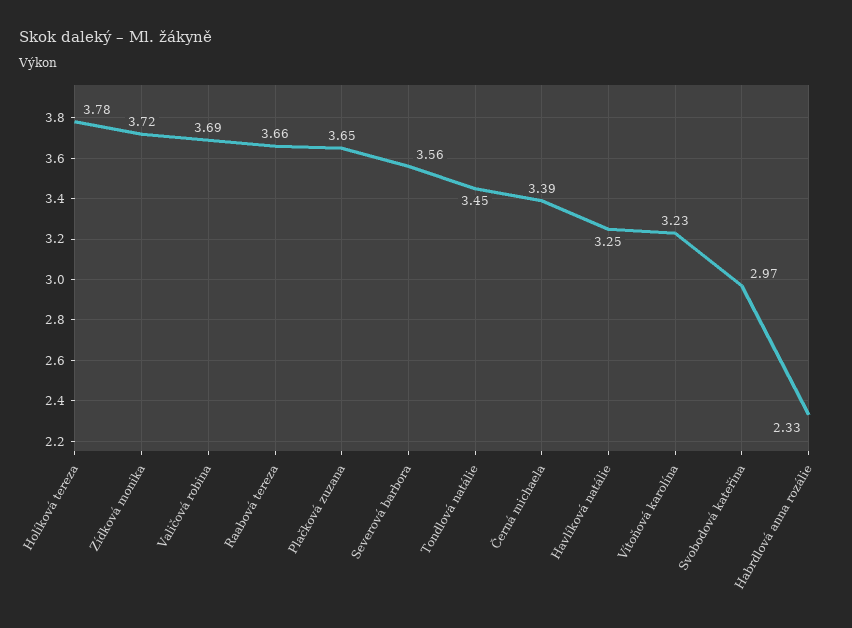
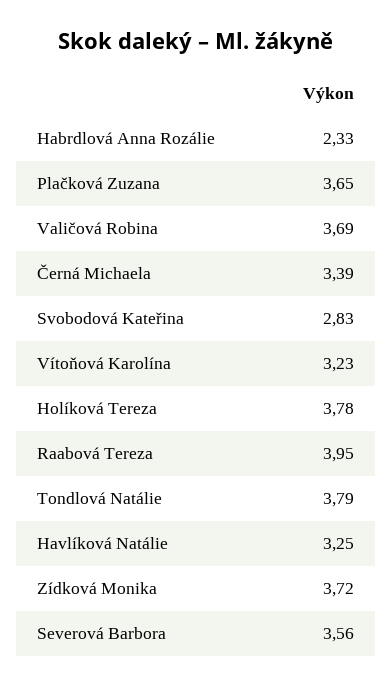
Raabová tereza: 3.66 -> 3.95
Tondlová natálie: 3.45 -> 3.79
Svobodová kateřina: 2.97 -> 2.83

